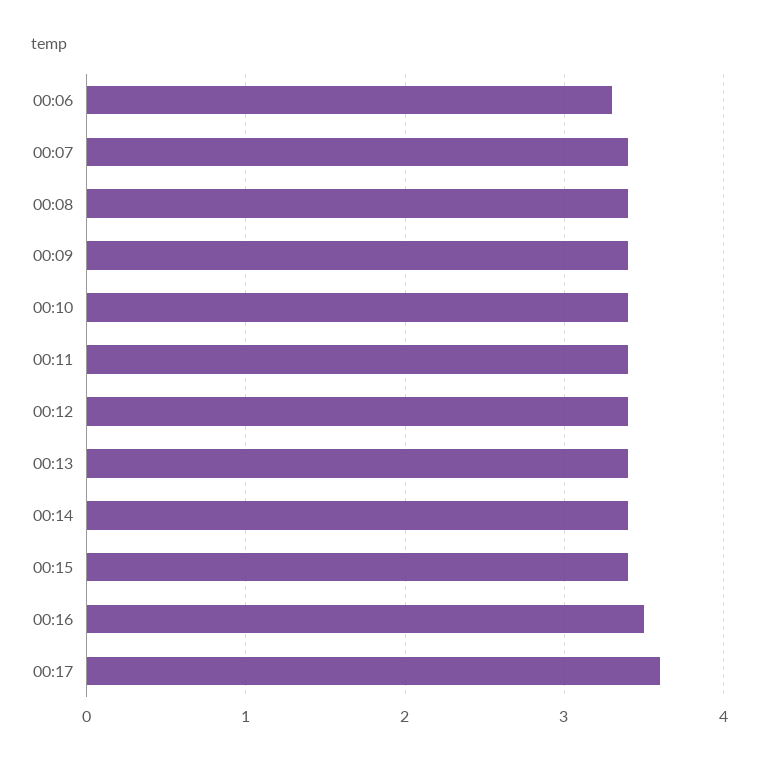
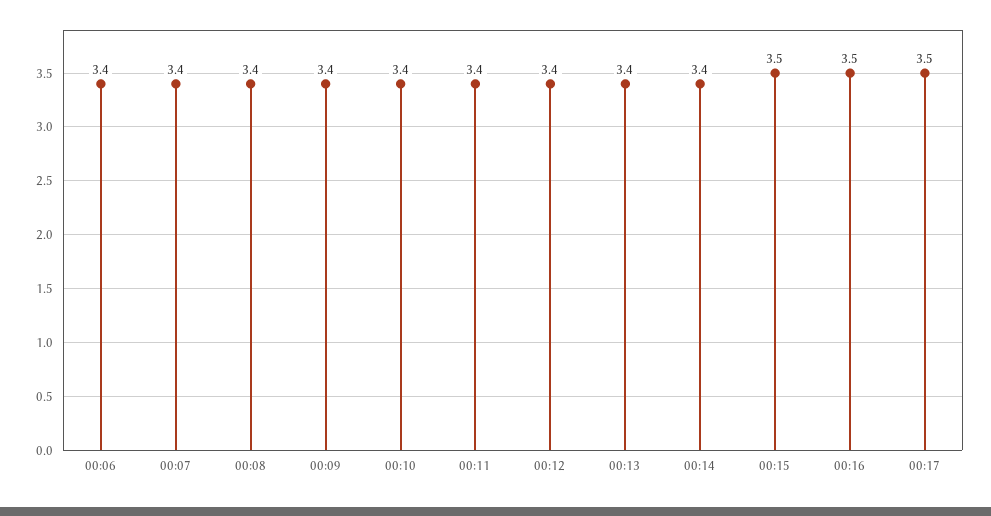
00:06: 3.3 -> 3.4
00:15: 3.4 -> 3.5
00:17: 3.6 -> 3.5

